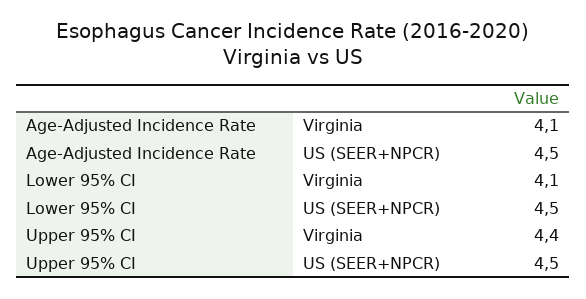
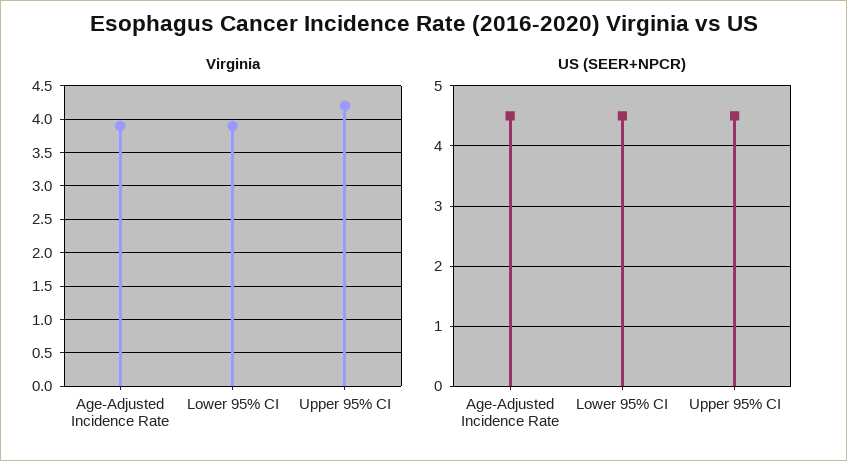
Virginia, Age-Adjusted Incidence Rate: 4.1 -> 3.9
Virginia, Lower 95% CI: 4.1 -> 3.9
Virginia, Upper 95% CI: 4.4 -> 4.2

